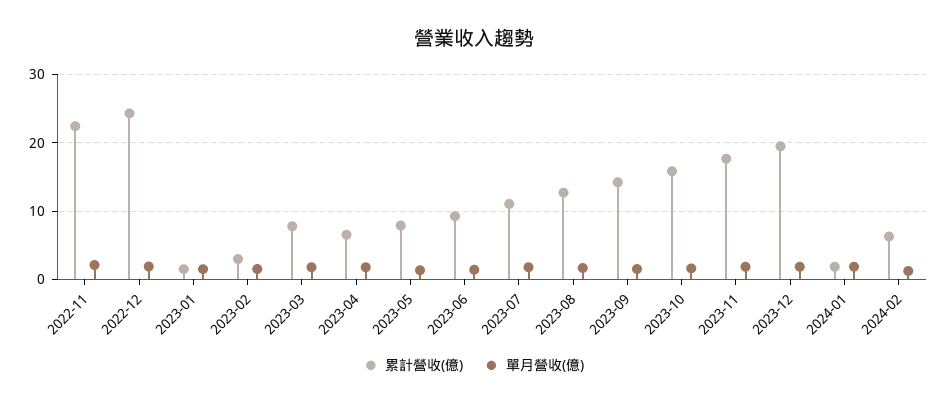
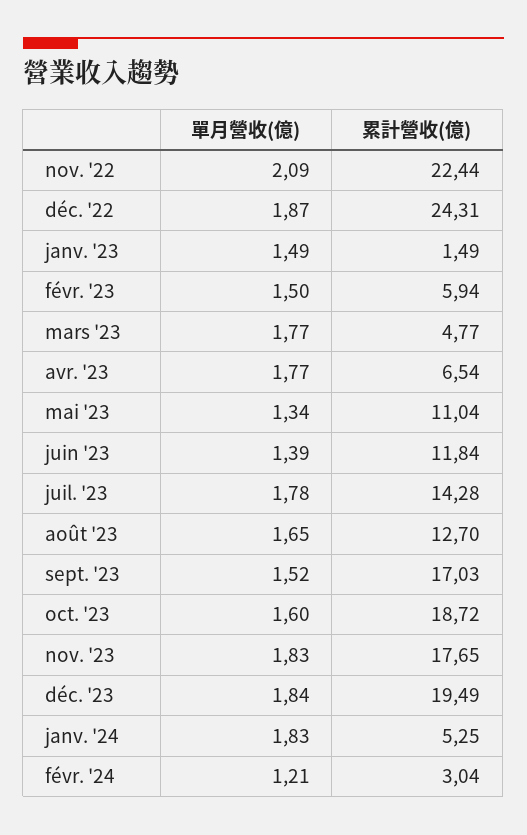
累計營收(億), 2023-02: 3 -> 5.94
累計營收(億), 2023-03: 8 -> 4.77
累計營收(億), 2023-05: 8 -> 11.04
累計營收(億), 2023-06: 9 -> 11.84
累計營收(億), 2023-07: 11 -> 14.28
累計營收(億), 2023-09: 14 -> 17.03
累計營收(億), 2023-10: 16 -> 18.72
累計營收(億), 2024-01: 2 -> 5.25
累計營收(億), 2024-02: 6 -> 3.04

